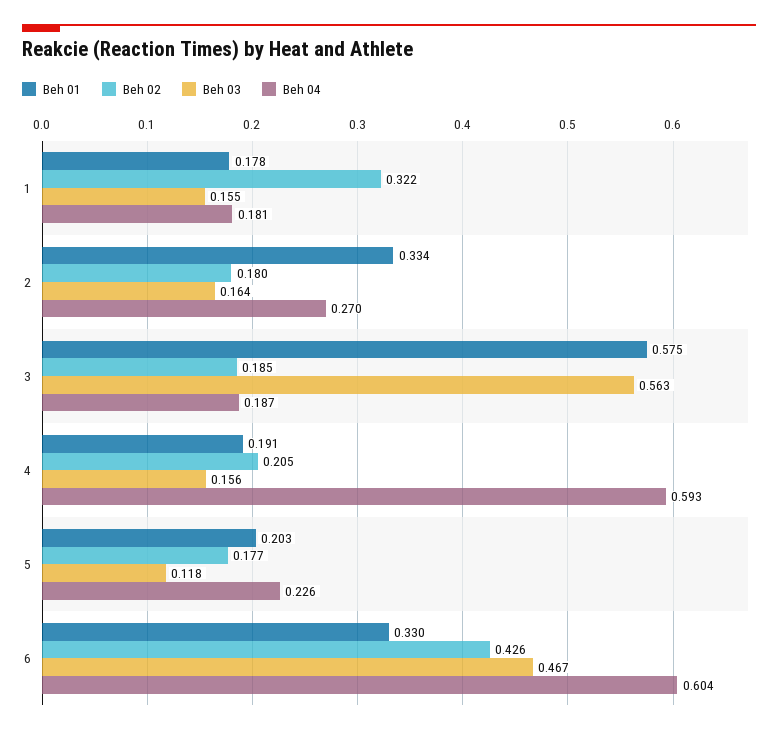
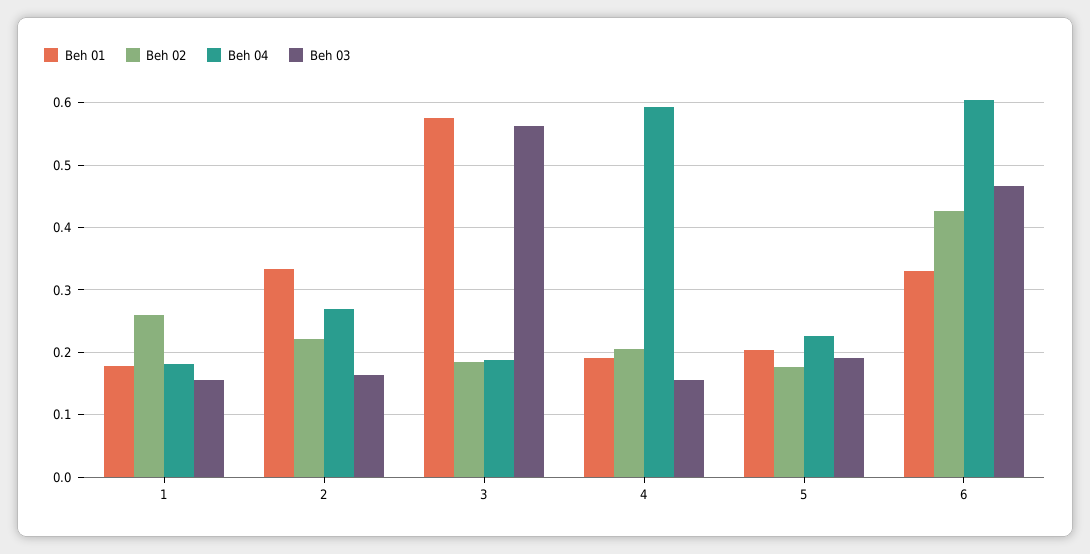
Beh 02, 1: 0.322 -> 0.26
Beh 02, 2: 0.18 -> 0.22
Beh 03, 5: 0.118 -> 0.19

